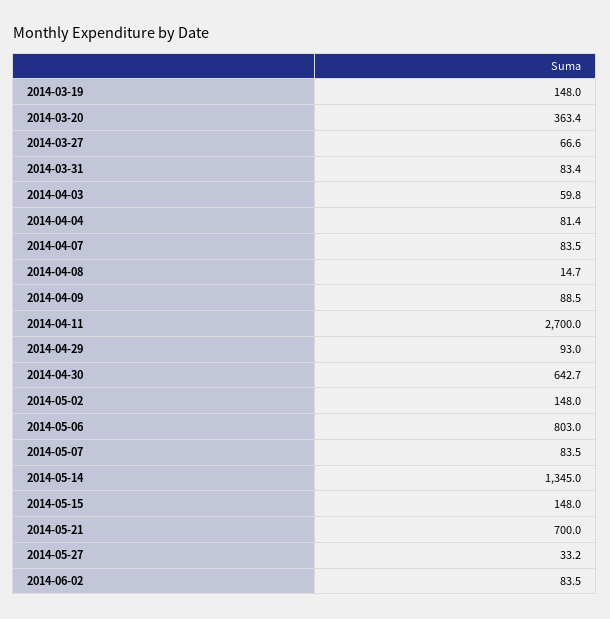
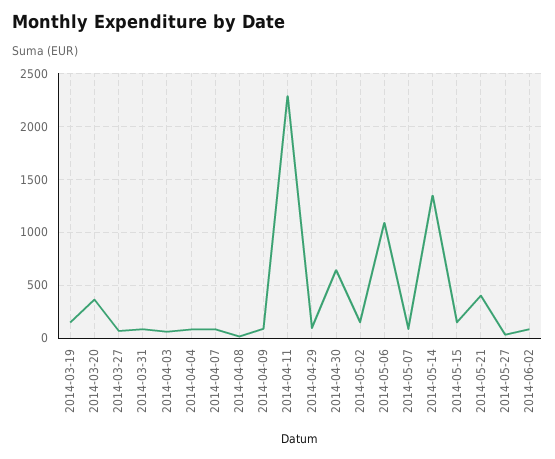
2014-04-11: 2700 -> 2300
2014-05-06: 803 -> 1100
2014-05-21: 700 -> 400

